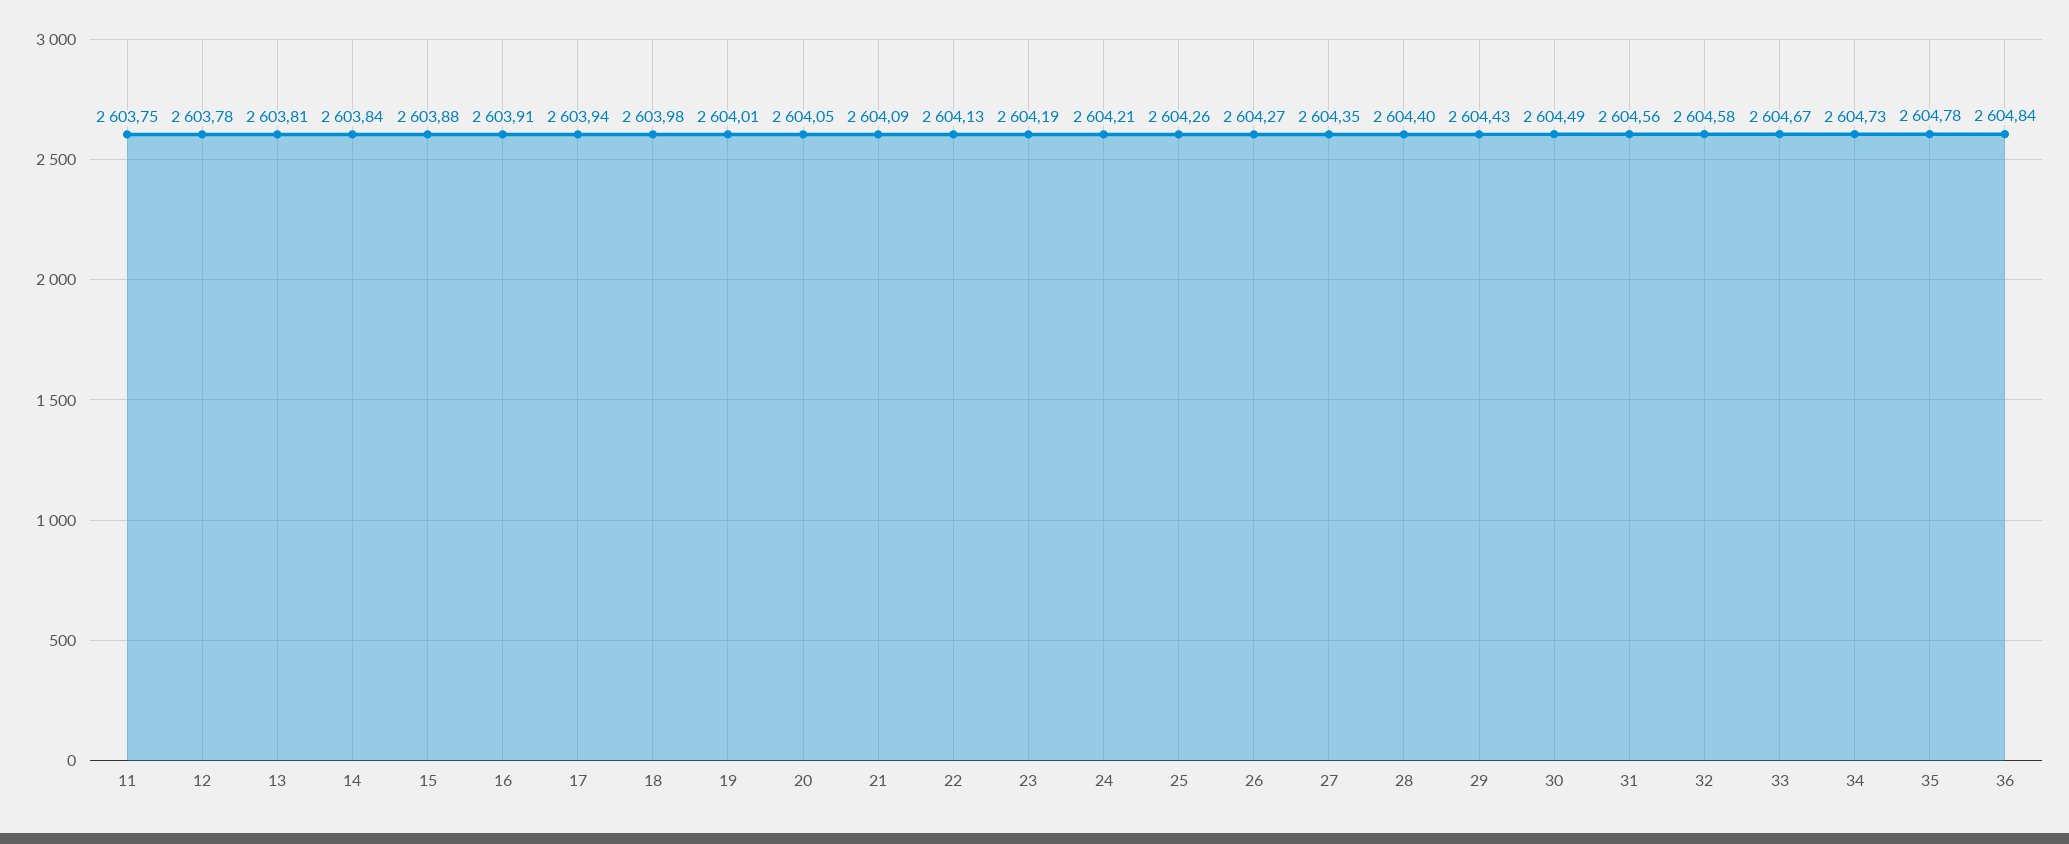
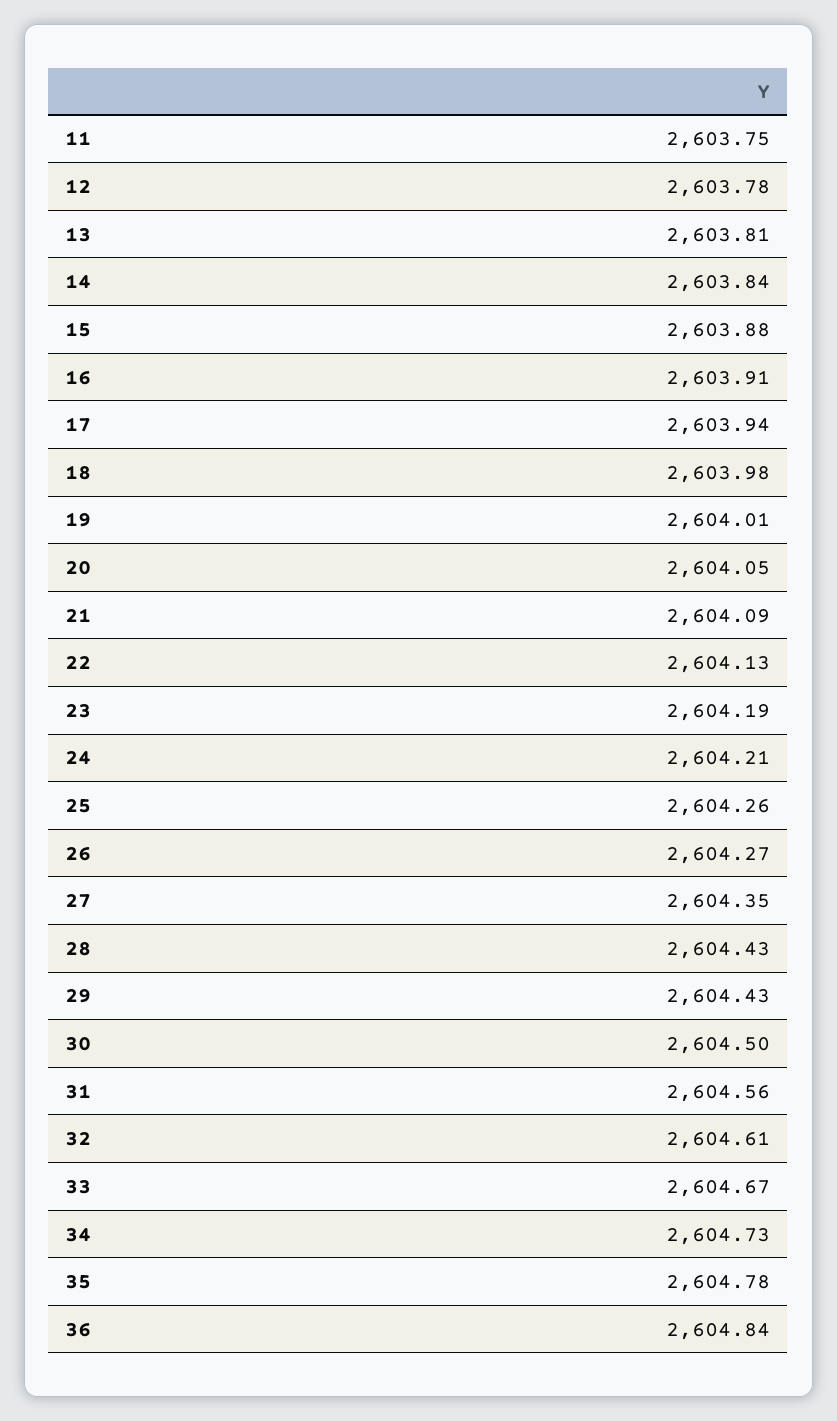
28: 2604.4 -> 2604.43
30: 2604.49 -> 2604.5
32: 2604.58 -> 2604.61

